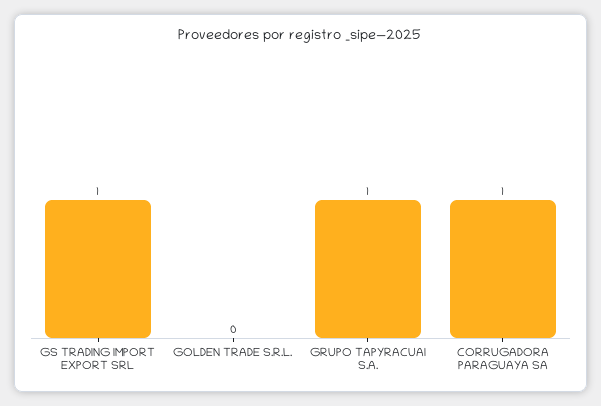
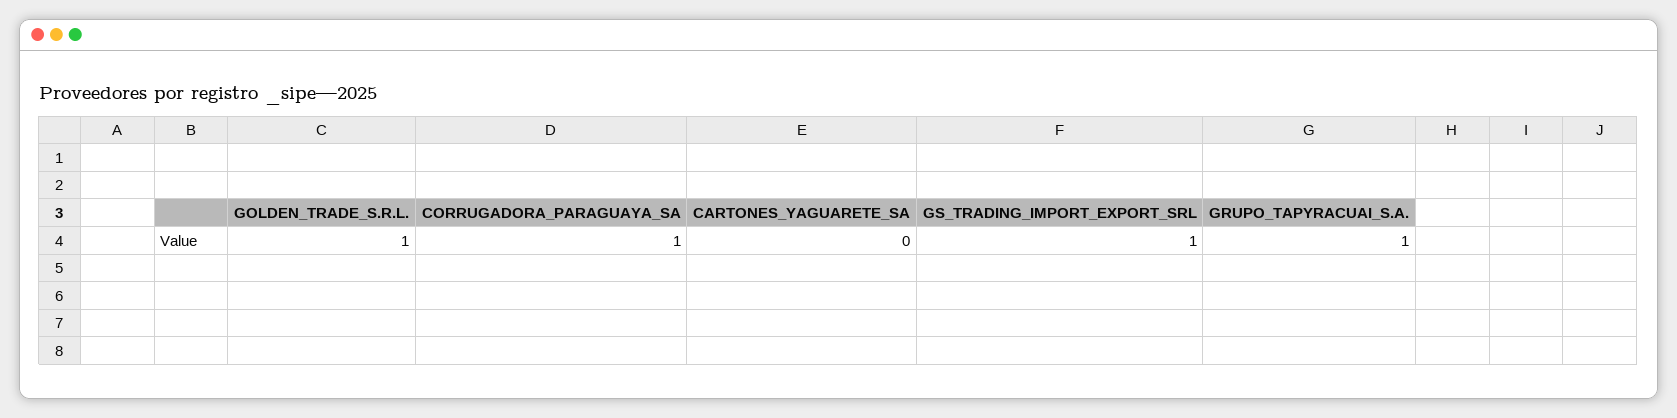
GOLDEN TRADE S.R.L.: 0 -> 1
CARTONES_YAGUARETE_SA: none -> 0

